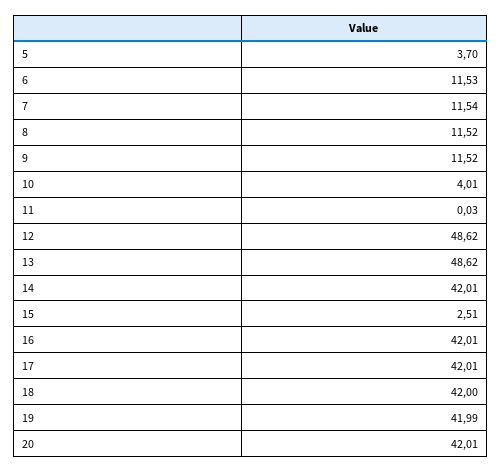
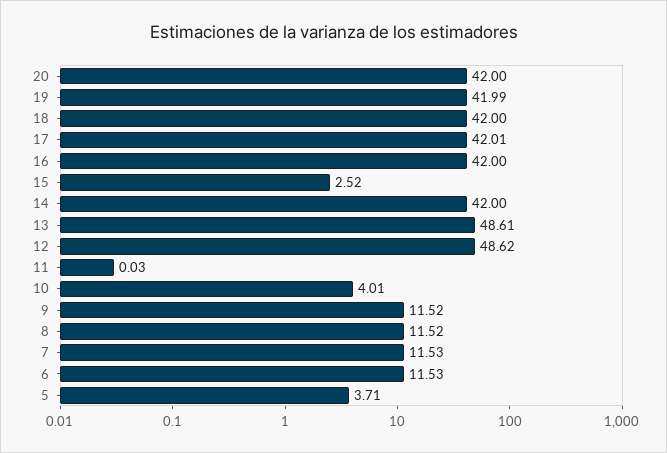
5: 3.7 -> 3.71
7: 11.54 -> 11.53
13: 48.62 -> 48.61
14: 42.01 -> 42
15: 2.51 -> 2.52
16: 42.01 -> 42
20: 42.01 -> 42

